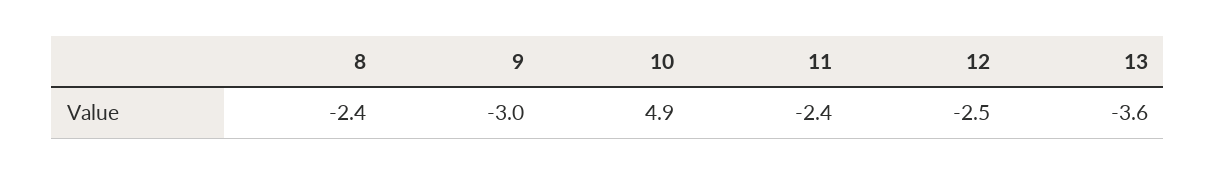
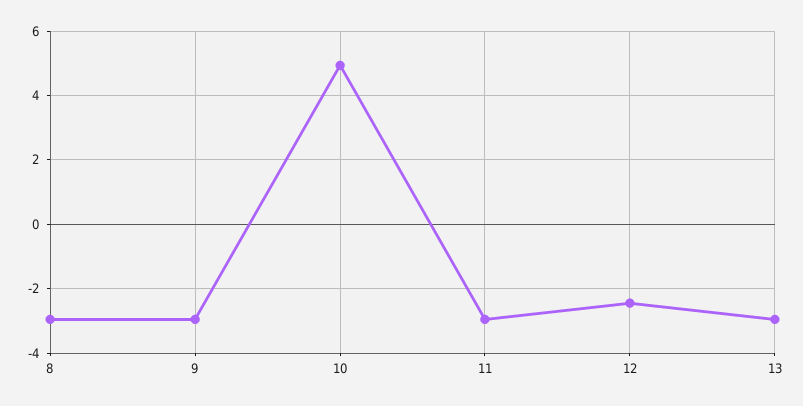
8: -2.4 -> -3
11: -2.4 -> -3
13: -3.6 -> -3

